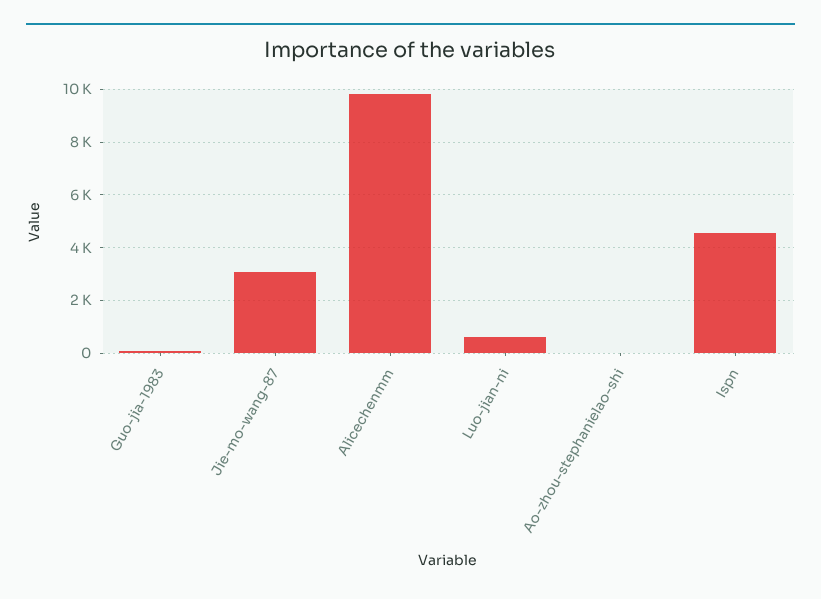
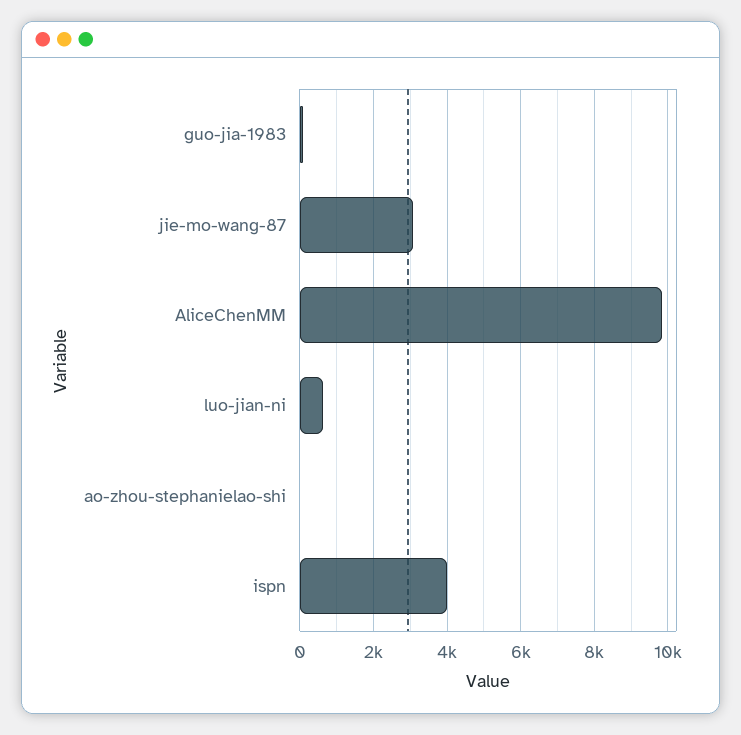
Ispn: 4500 -> 4000

